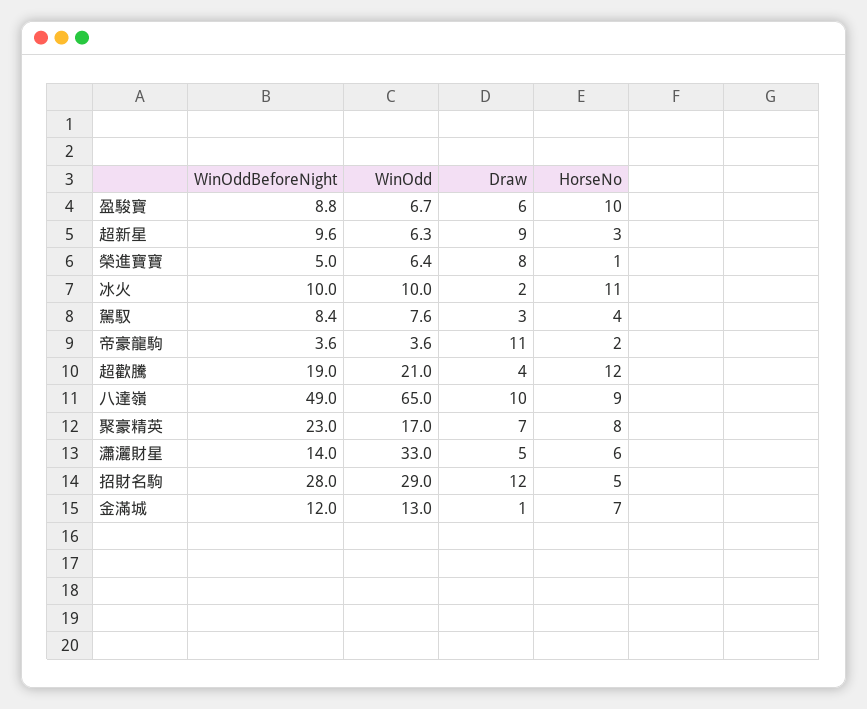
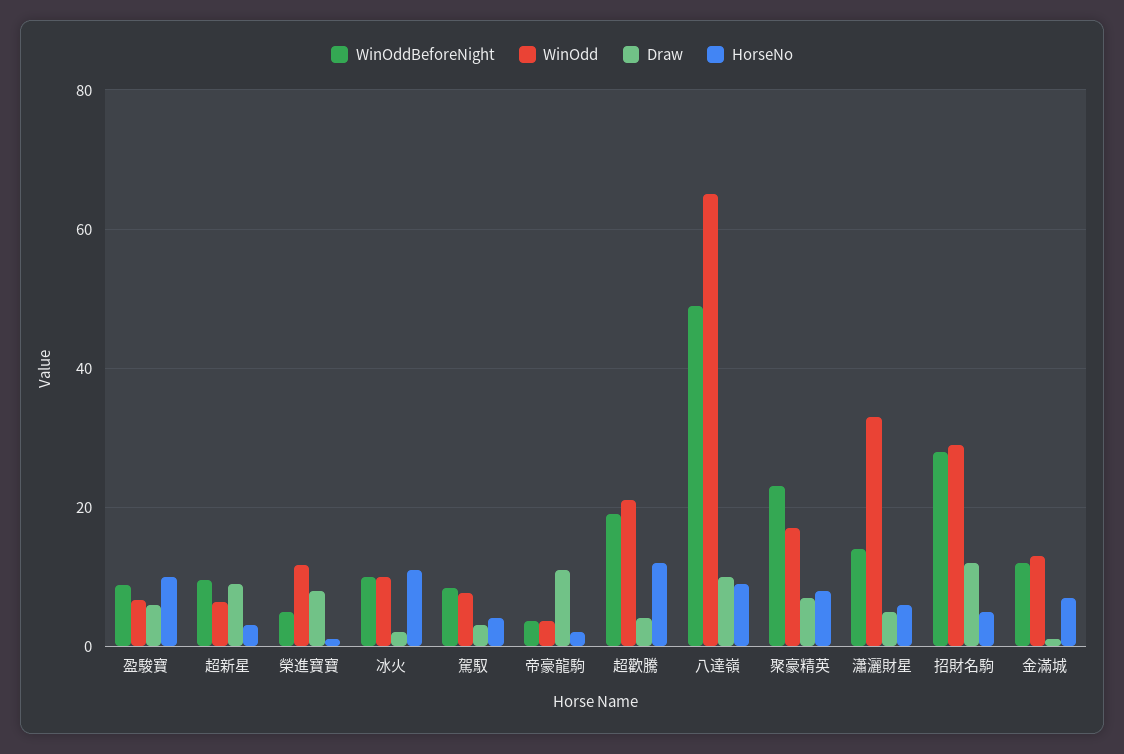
WinOdd, 榮進寶寶: 6.4 -> 12

